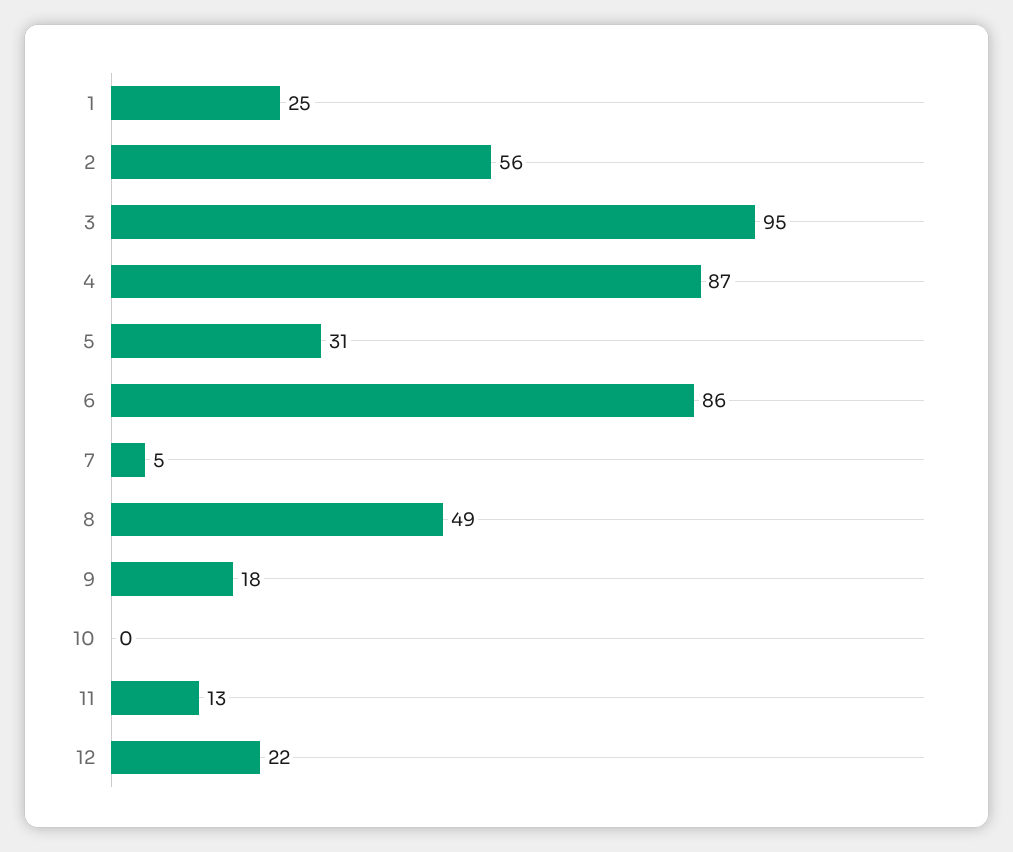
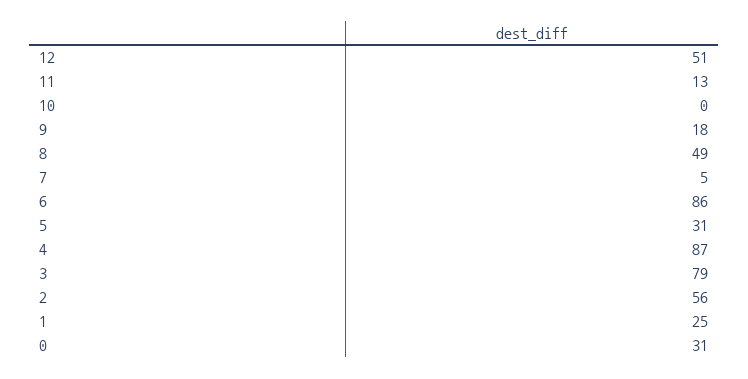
3: 95 -> 79
12: 22 -> 51
0: none -> 31

